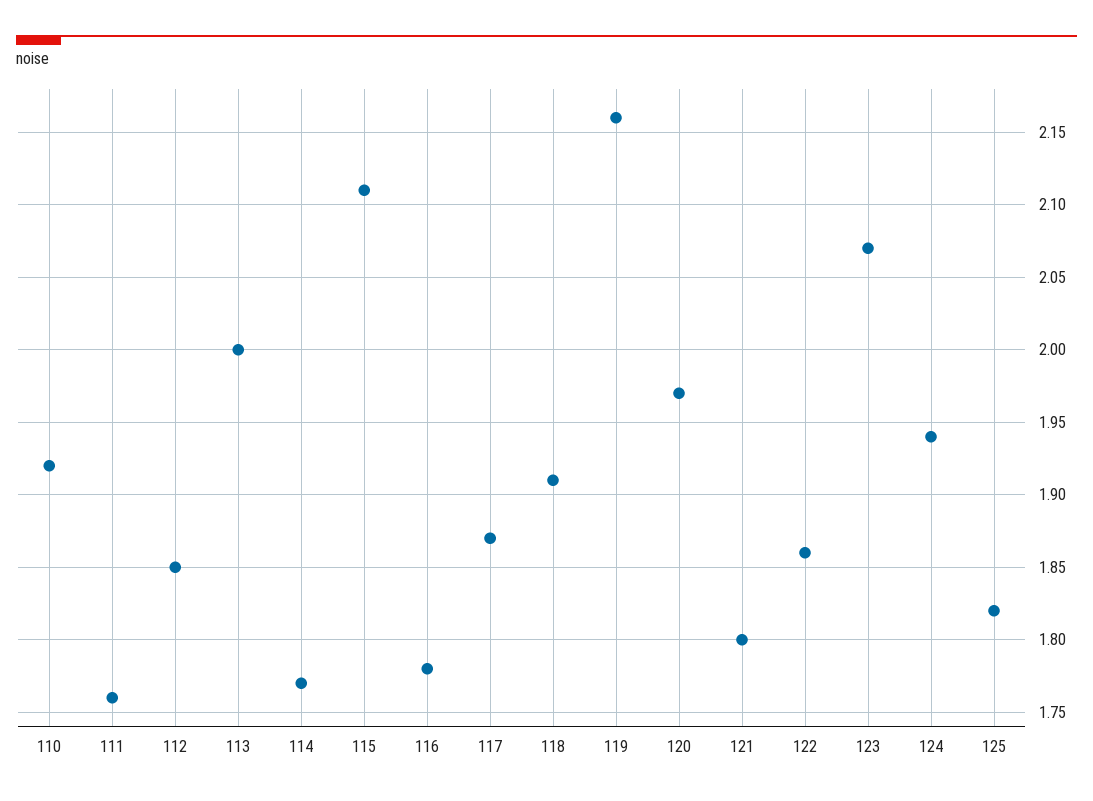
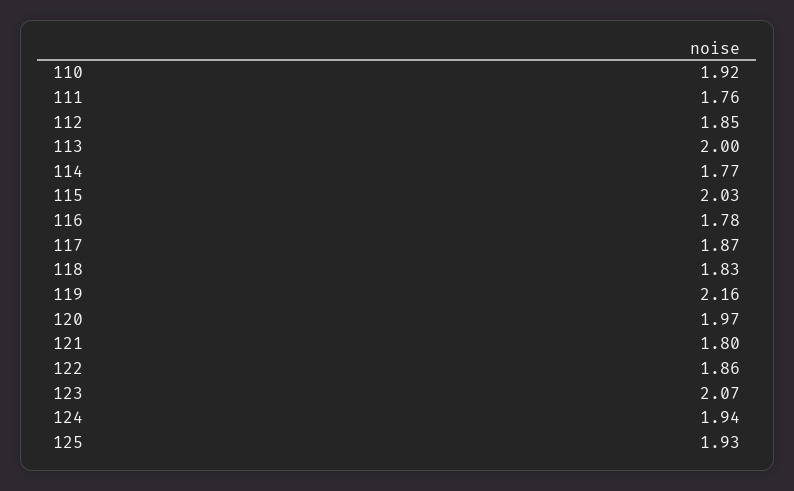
115: 2.11 -> 2.03
118: 1.91 -> 1.83
125: 1.82 -> 1.93

